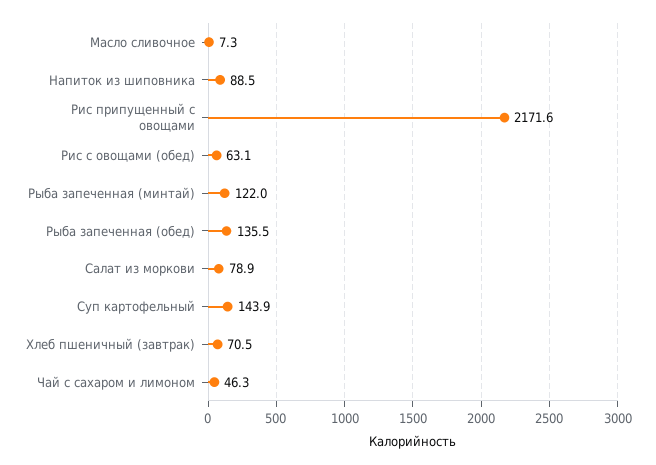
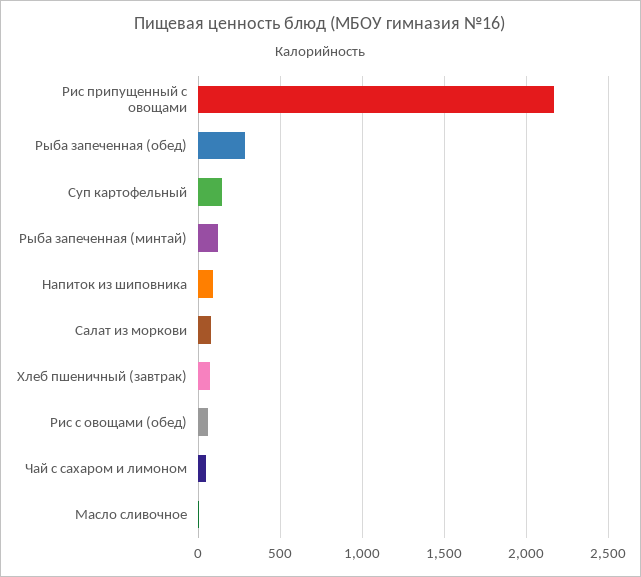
Рыба запеченная (обед): 135.5 -> 300

